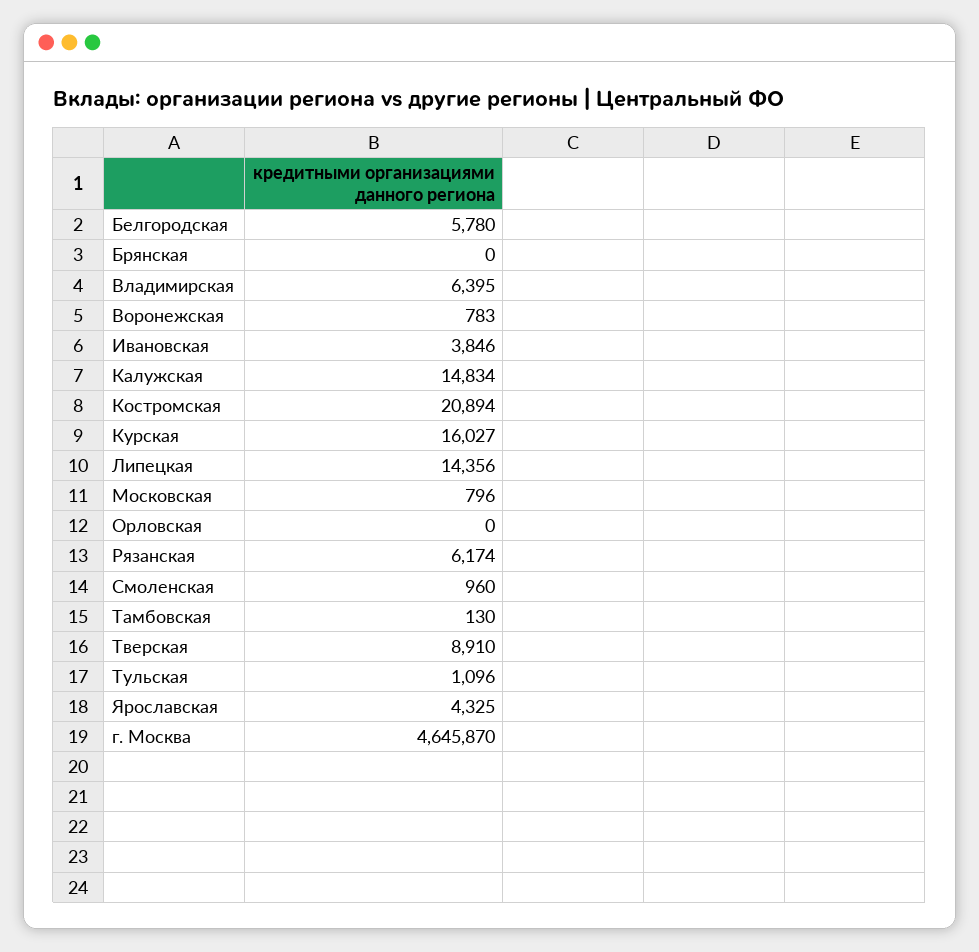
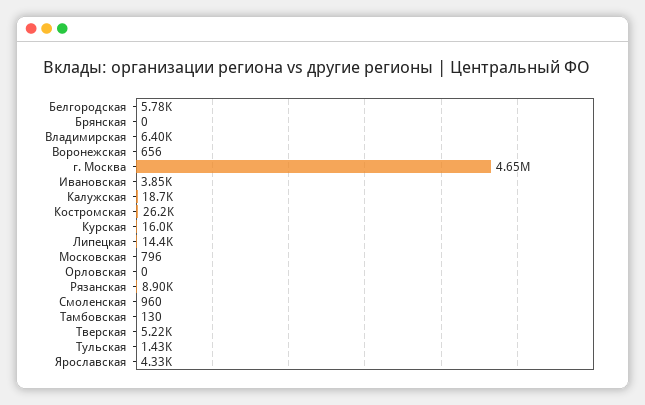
Воронежская: 783 -> 656
Калужская: 14834 -> 18700
Костромская: 20894 -> 26200
Рязанская: 6174 -> 8900
Тверская: 8910 -> 5220
Тульская: 1096 -> 1430

